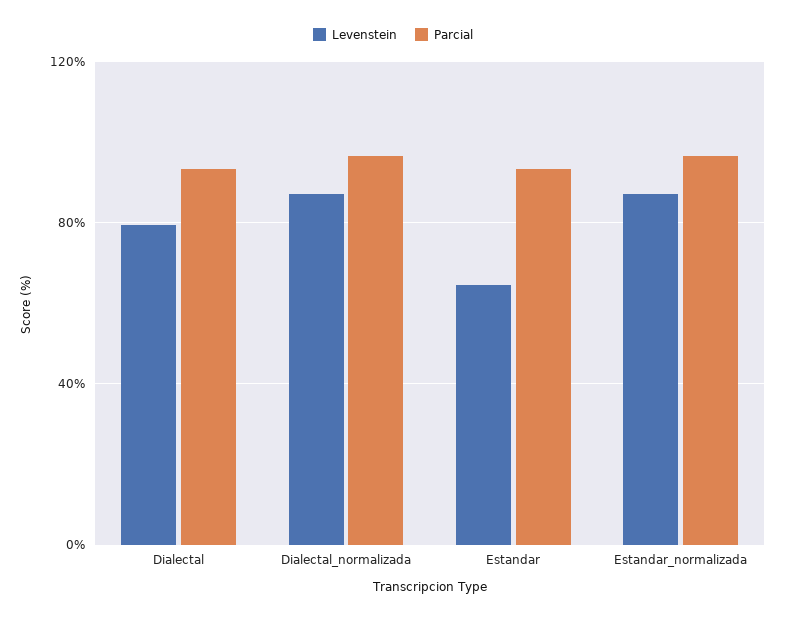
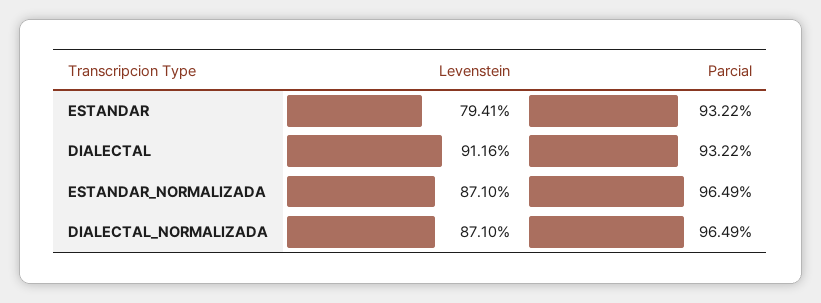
Levenstein, Dialectal: 80 -> 91.16
Levenstein, Estandar: 65 -> 79.41

